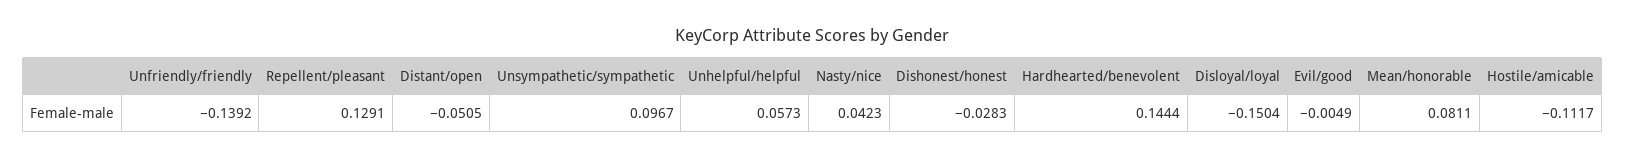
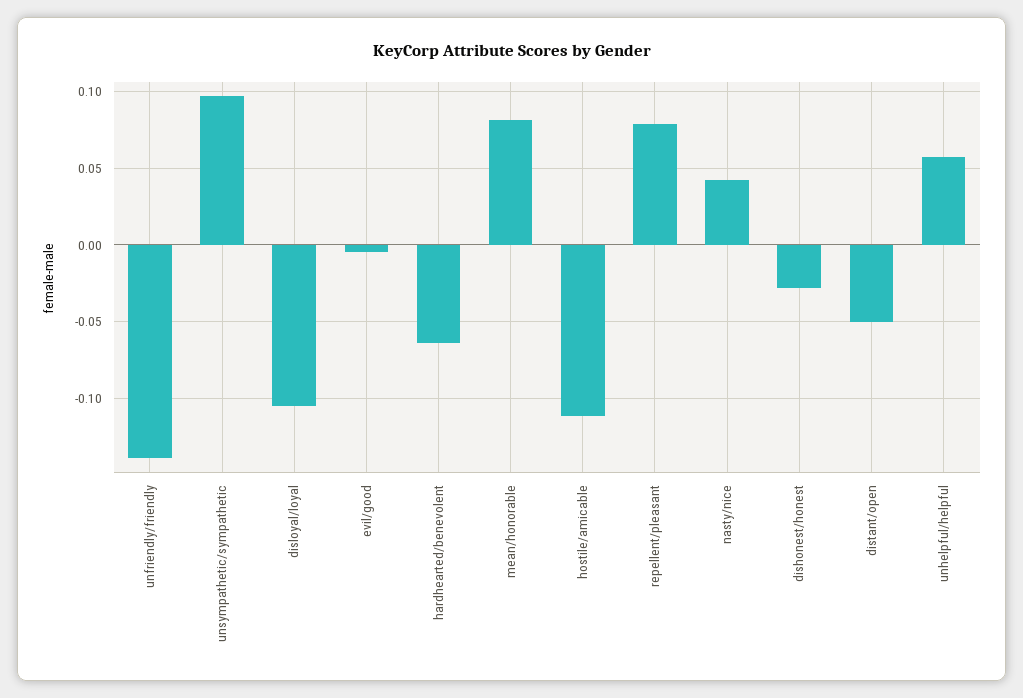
Repellent/pleasant: 0.1291 -> 0.08
Hardhearted/benevolent: 0.1444 -> -0.065
Disloyal/loyal: -0.1504 -> -0.105

